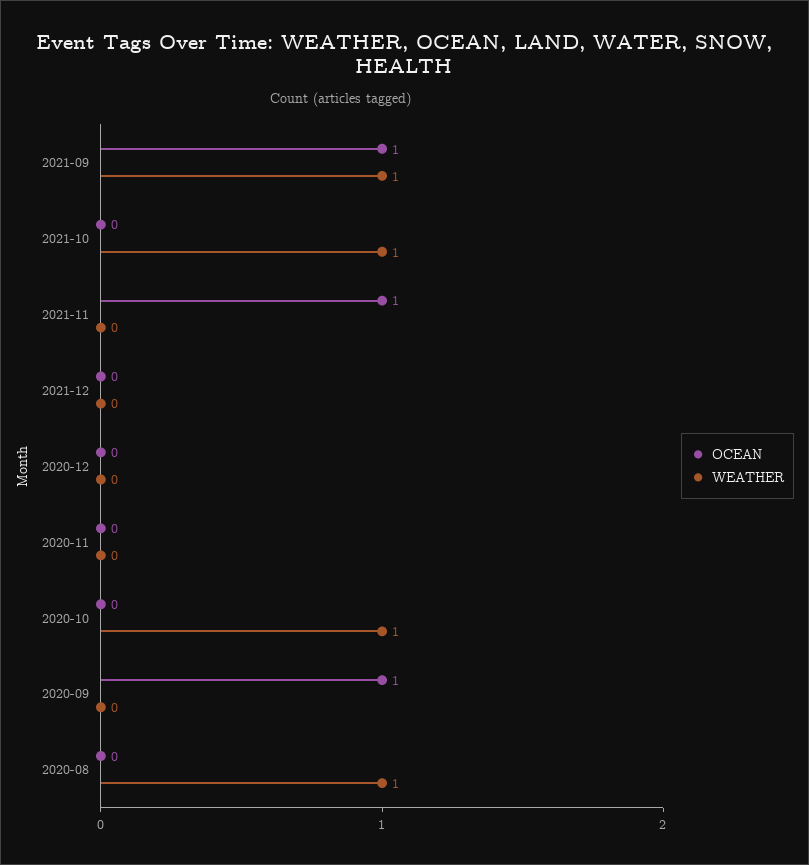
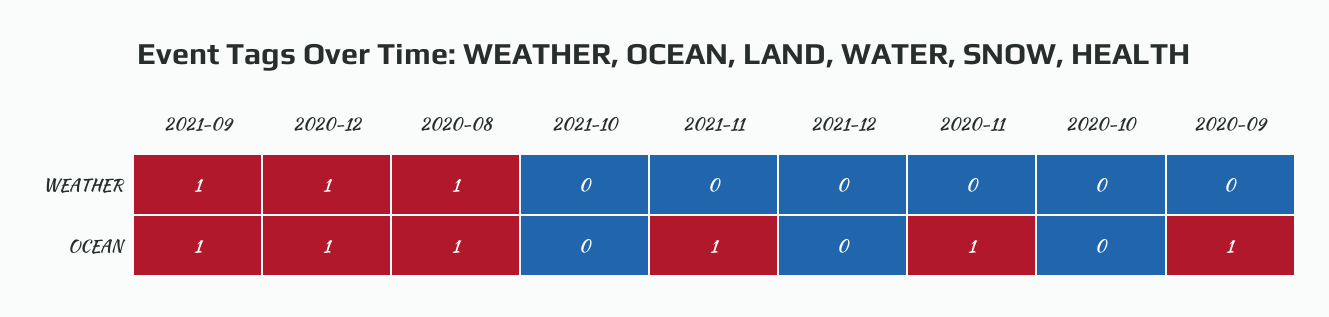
WEATHER, 2021-10: 1 -> 0
OCEAN, 2020-12: 0 -> 1
WEATHER, 2020-12: 0 -> 1
OCEAN, 2020-11: 0 -> 1
WEATHER, 2020-10: 1 -> 0
OCEAN, 2020-08: 0 -> 1

